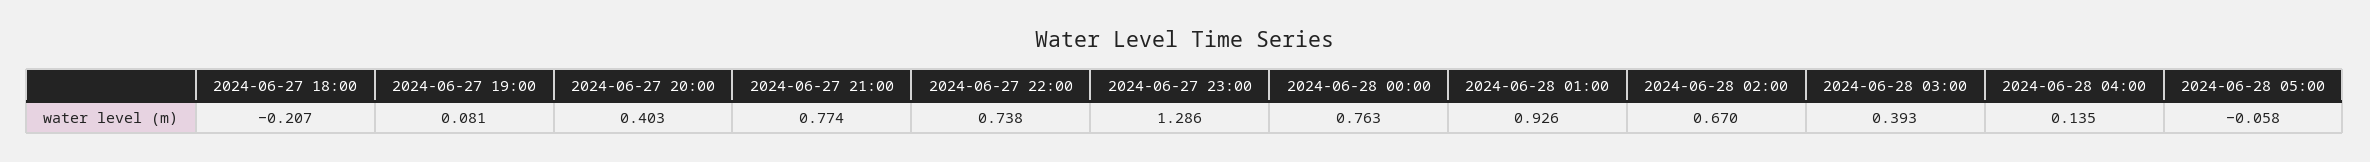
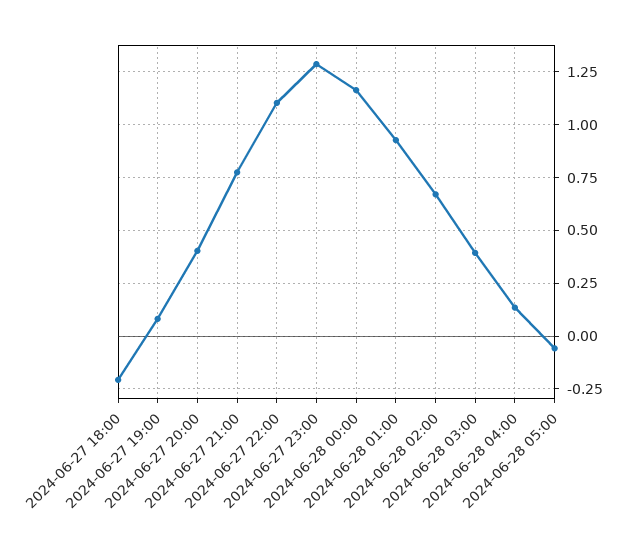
2024-06-27 22:00: 0.738 -> 1.1
2024-06-28 00:00: 0.763 -> 1.15

